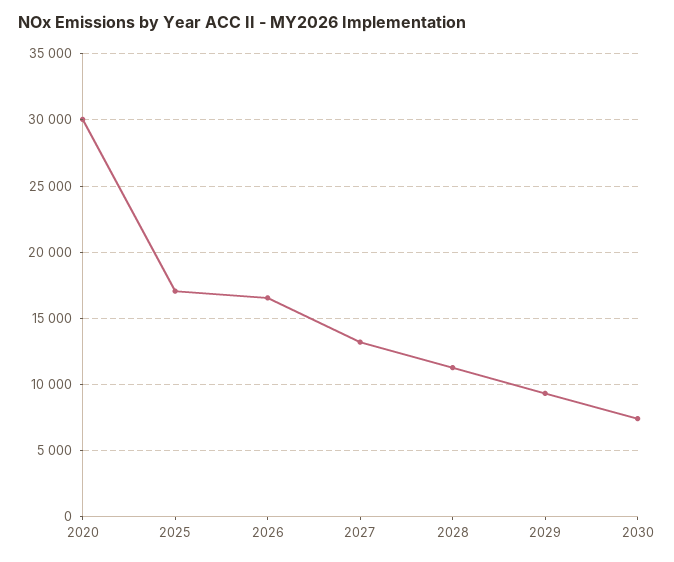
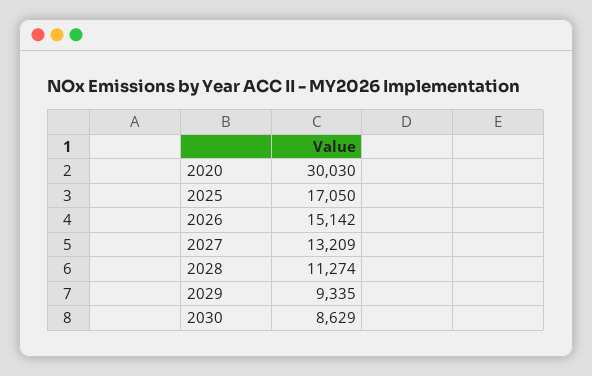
2026: 16500 -> 15142
2030: 7500 -> 8629

